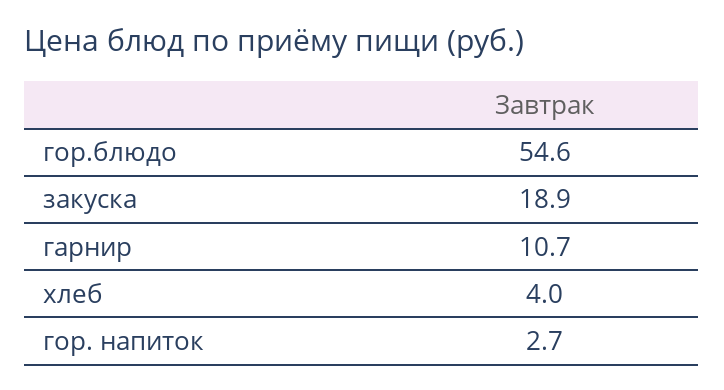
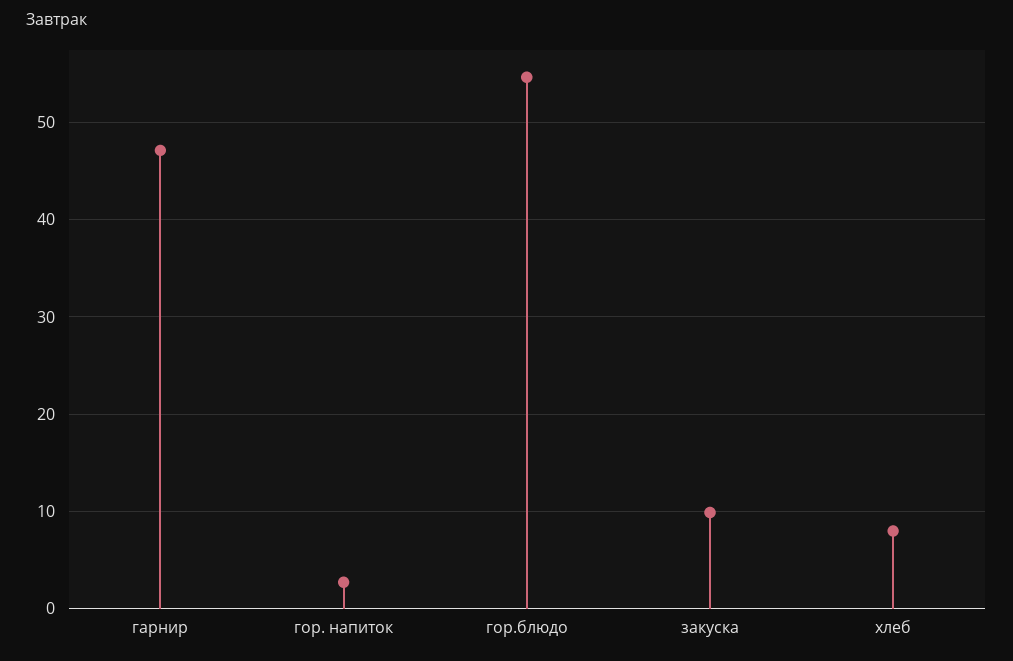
закуска: 18.9 -> 10
гарнир: 10.7 -> 47
хлеб: 4 -> 8

